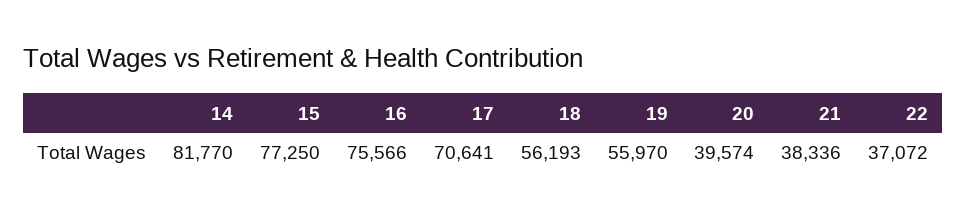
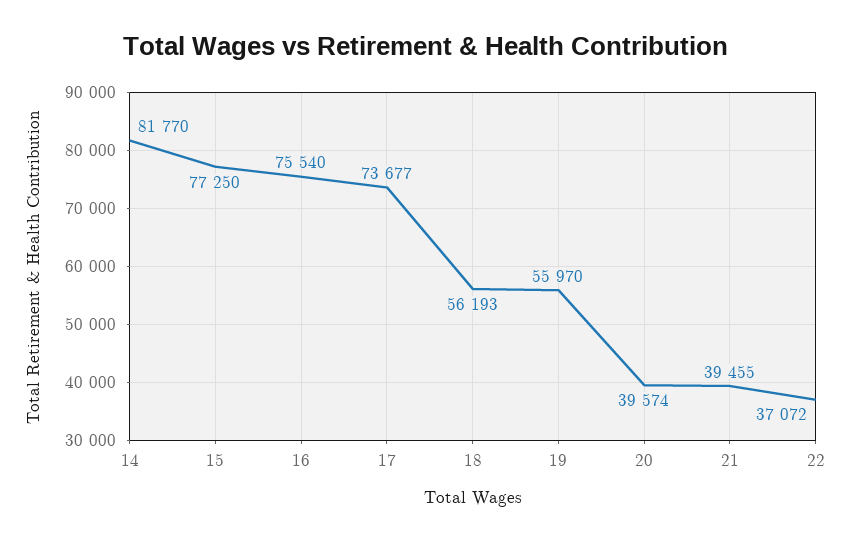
16: 75566 -> 75540
17: 70641 -> 73677
21: 38336 -> 39455

